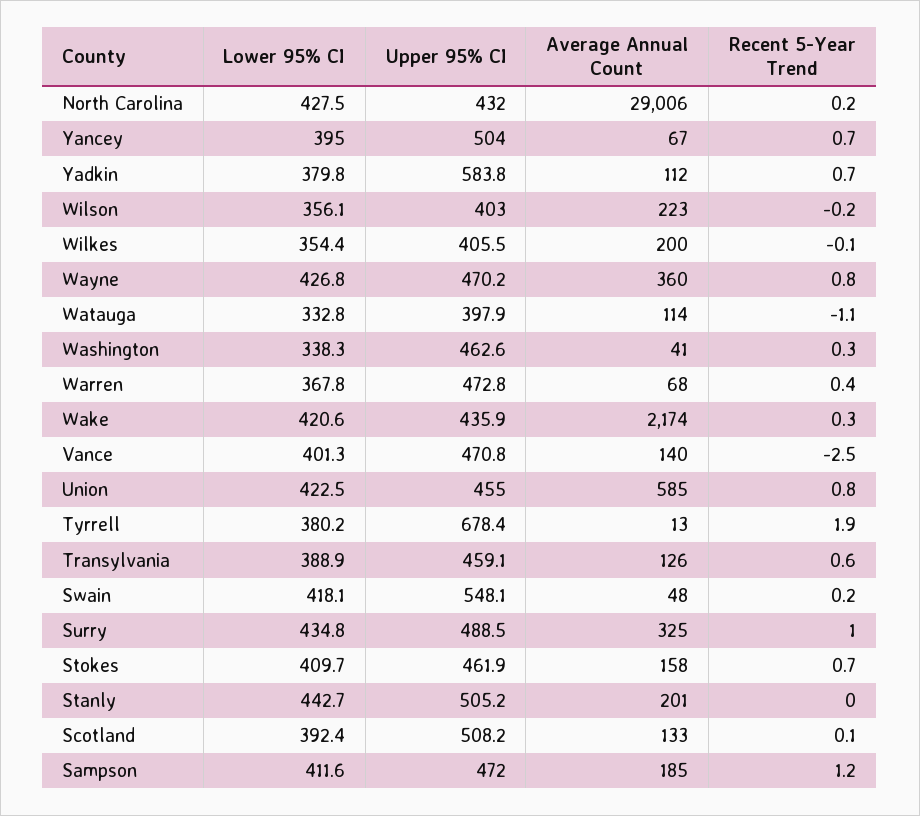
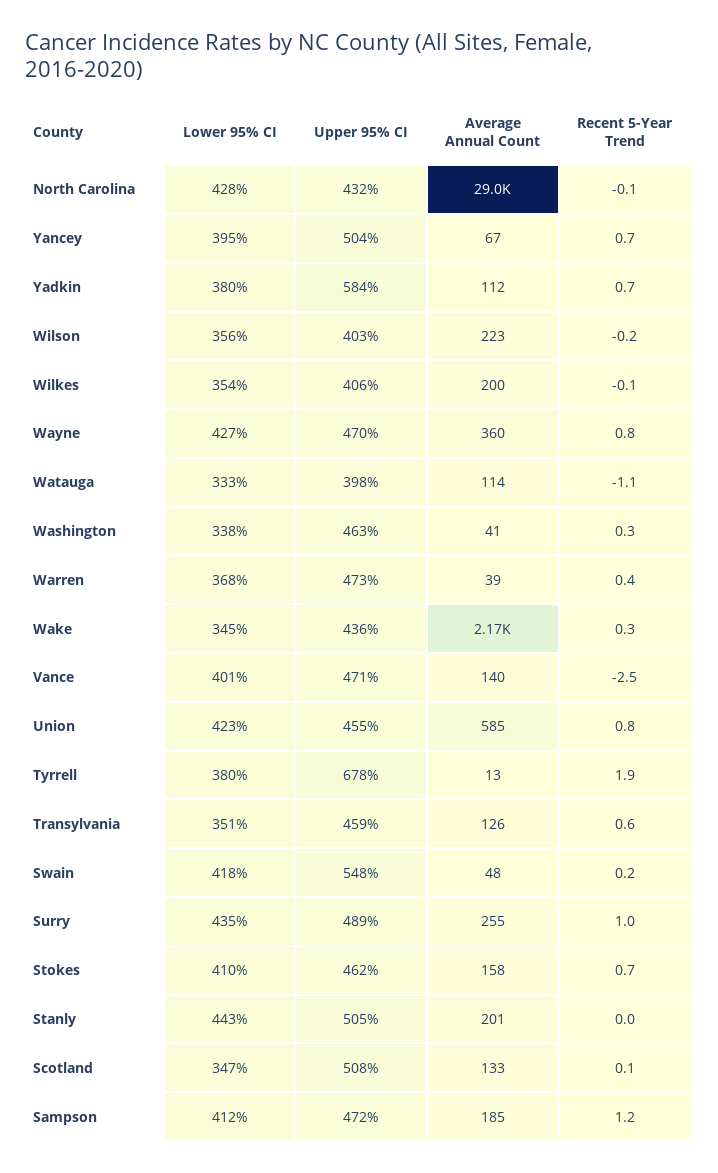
Recent 5-Year Trend, North Carolina: 0.2 -> -0.1
Average Annual Count, Warren: 68 -> 39
Lower 95% CI, Wake: 420.6 -> 345
Lower 95% CI, Transylvania: 388.9 -> 351
Average Annual Count, Surry: 325 -> 255
Lower 95% CI, Scotland: 392.4 -> 347

